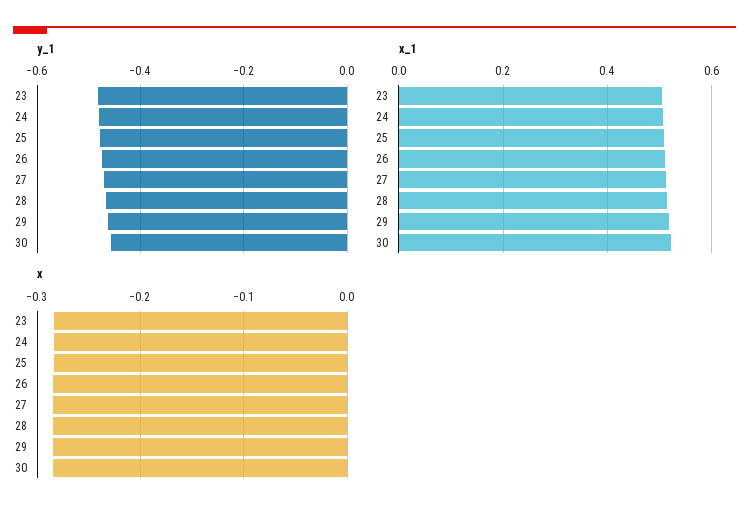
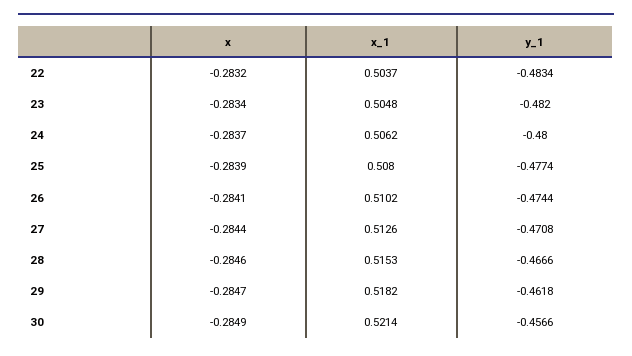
x, 22: none -> -0.2832
x_1, 22: none -> 0.5037
y_1, 22: none -> -0.4834

